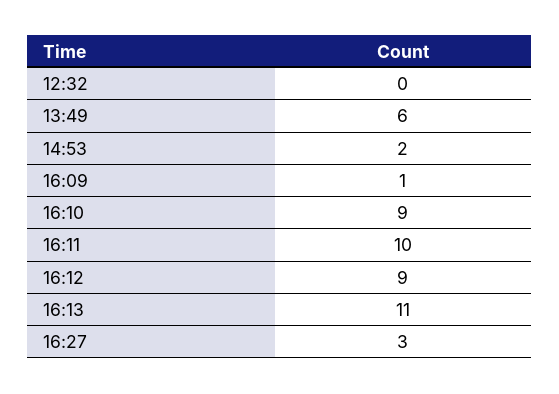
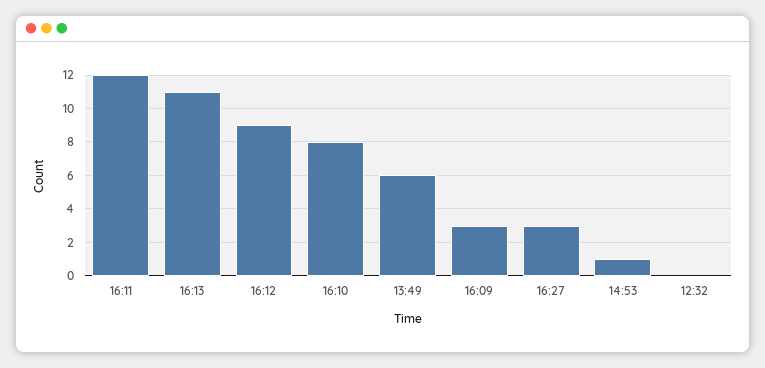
14:53: 2 -> 1
16:09: 1 -> 3
16:10: 9 -> 8
16:11: 10 -> 12

